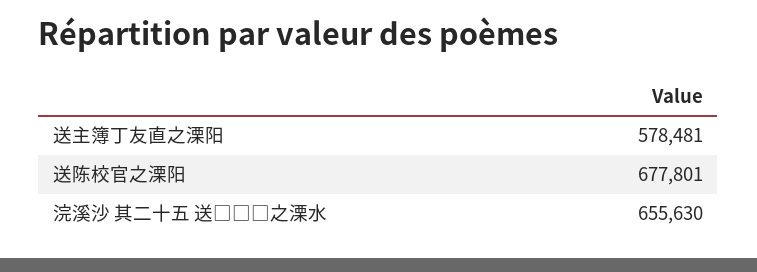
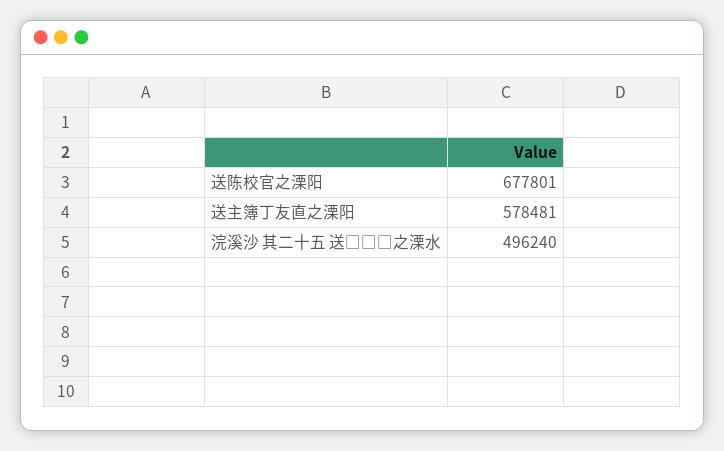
浣溪沙 其二十五 送□□□之溧水: 655630 -> 496240

